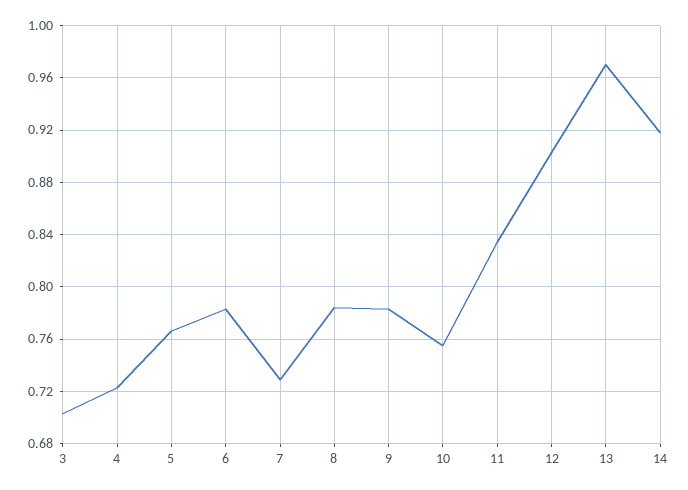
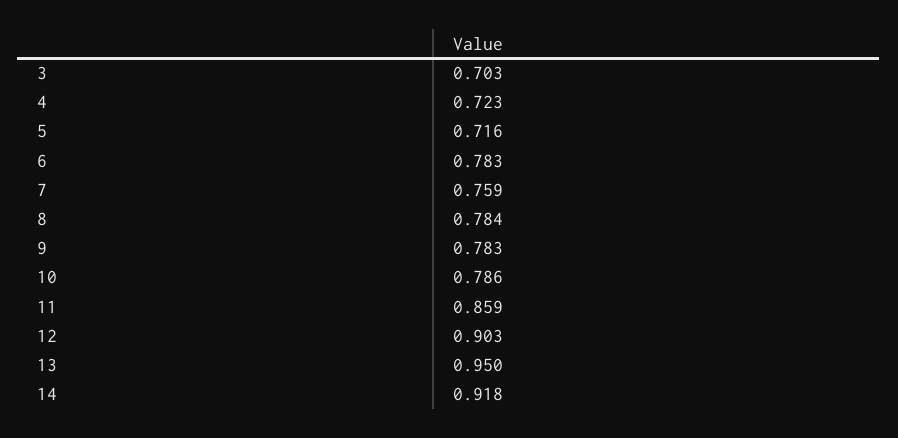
5: 0.765 -> 0.716
7: 0.73 -> 0.759
10: 0.755 -> 0.786
11: 0.835 -> 0.859
13: 0.97 -> 0.95

